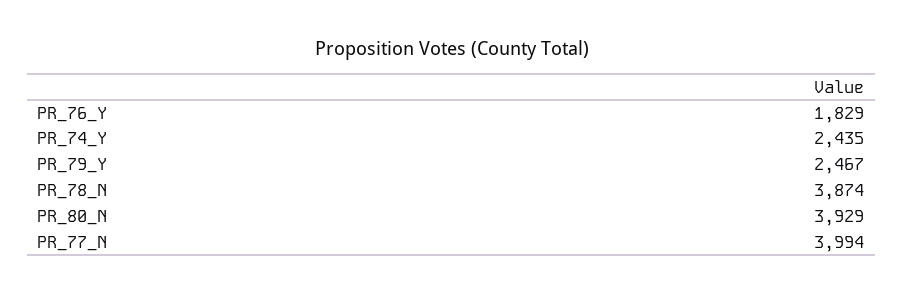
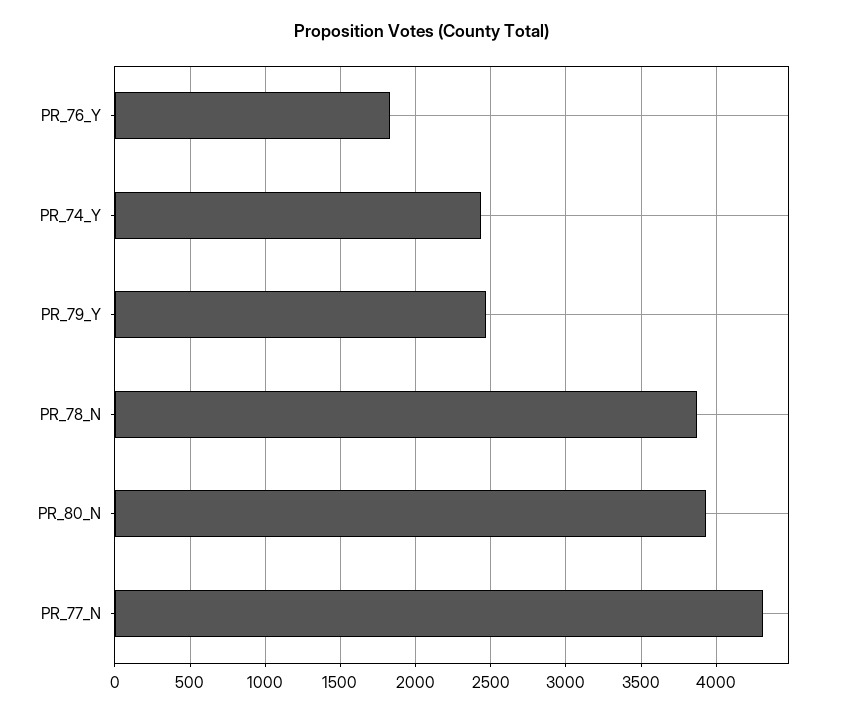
PR_77_N: 3994 -> 4300

